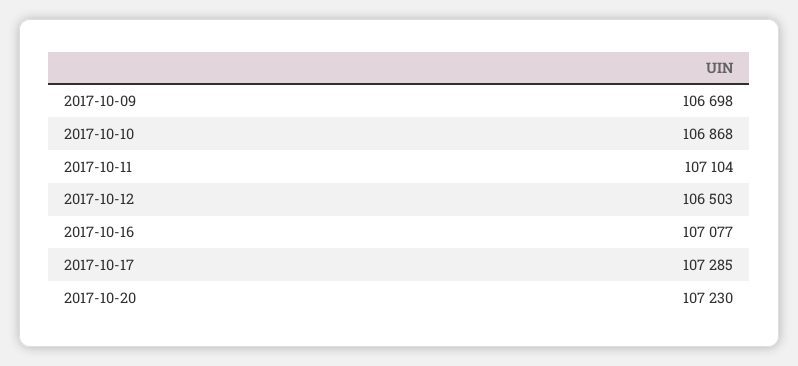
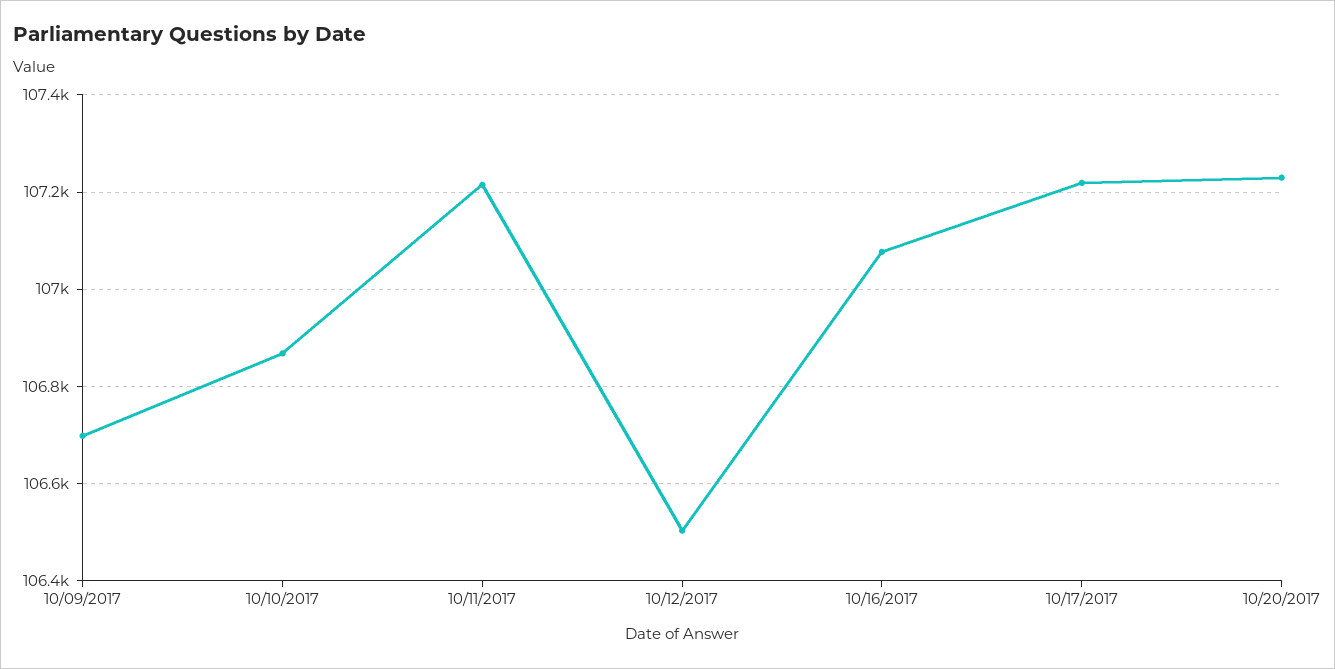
2017-10-11: 107104 -> 107220
2017-10-17: 107285 -> 107220

